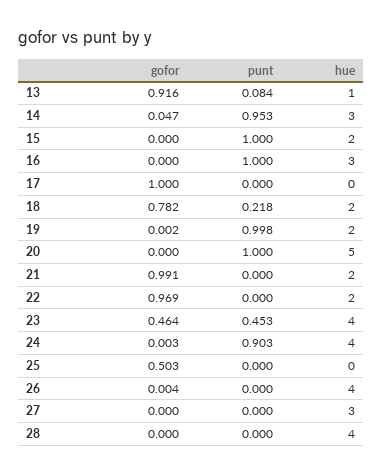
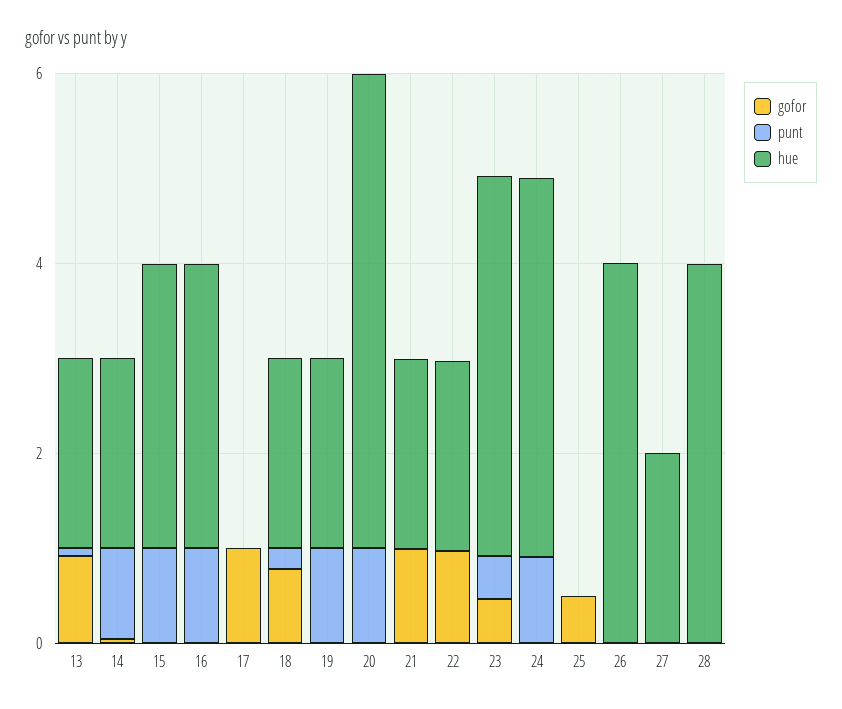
hue, 13: 1 -> 2
hue, 14: 3 -> 2
hue, 15: 2 -> 3
hue, 27: 3 -> 2

